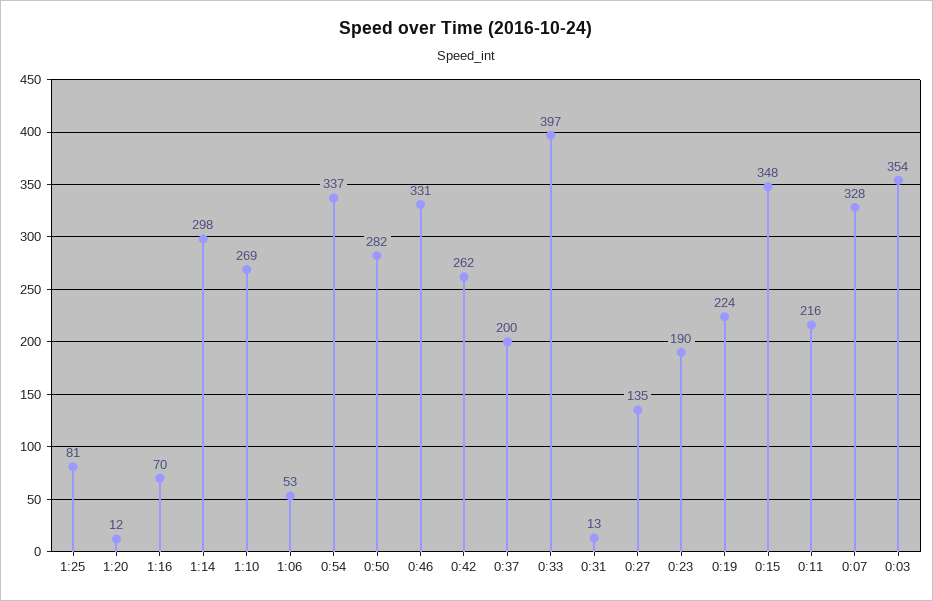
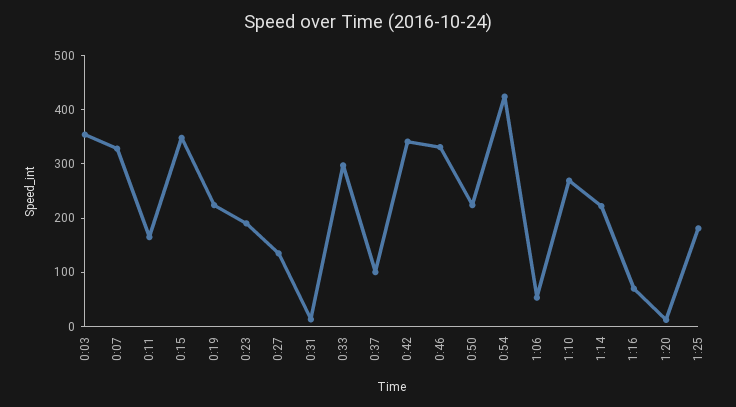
1:25: 81 -> 180
1:14: 298 -> 220
0:54: 337 -> 420
0:50: 282 -> 220
0:42: 262 -> 340
0:37: 200 -> 100
0:33: 397 -> 300
0:11: 216 -> 160

